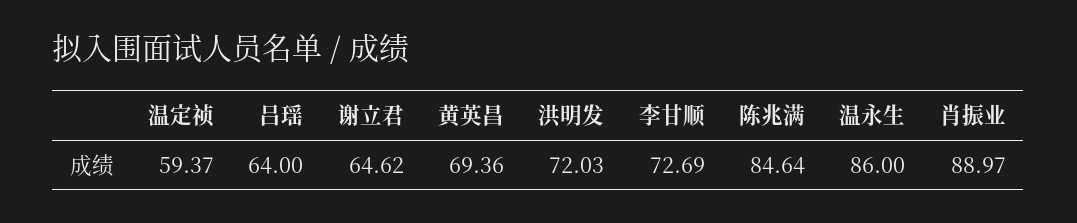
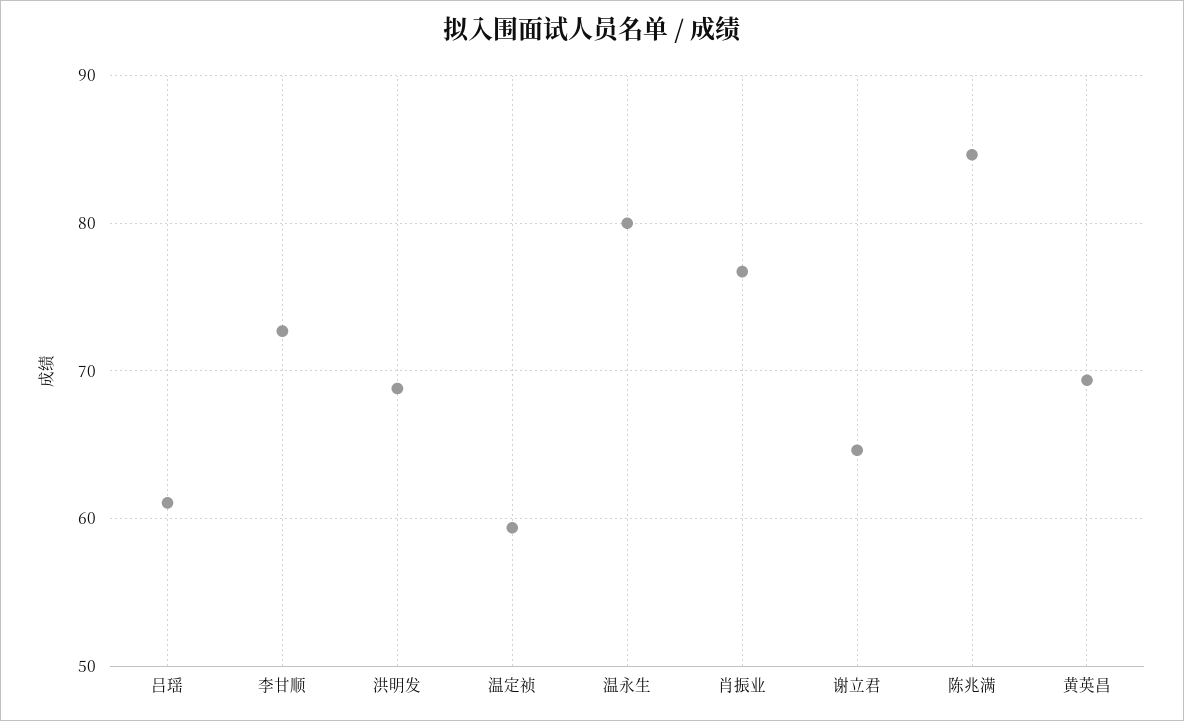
吕瑶: 64 -> 61
洪明发: 72.03 -> 69
温永生: 86 -> 80
肖振业: 88.97 -> 77

